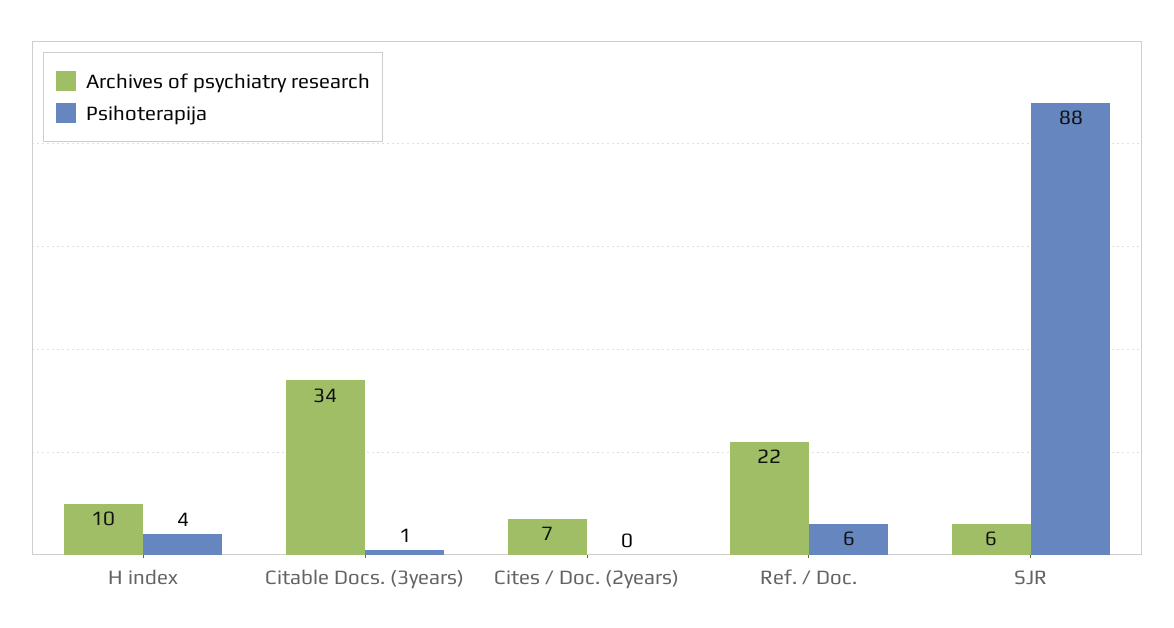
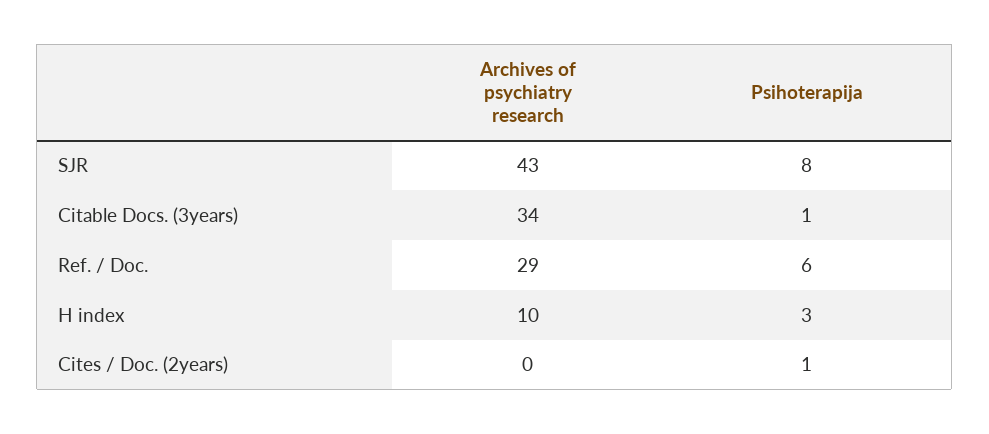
Psihoterapija, H index: 4 -> 3
Archives of psychiatry research, Cites / Doc. (2years): 7 -> 0
Psihoterapija, Cites / Doc. (2years): 0 -> 1
Archives of psychiatry research, Ref. / Doc.: 22 -> 29
Archives of psychiatry research, SJR: 6 -> 43
Psihoterapija, SJR: 88 -> 8

